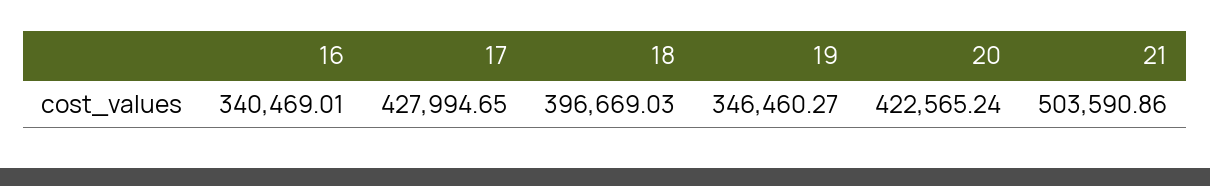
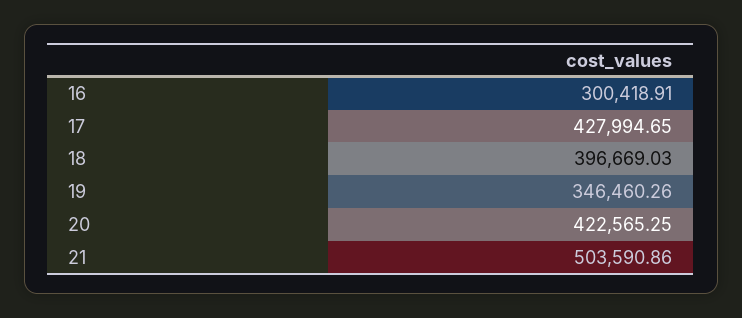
16: 340469.01 -> 300418.91
19: 346460.27 -> 346460.26
20: 422565.24 -> 422565.25

